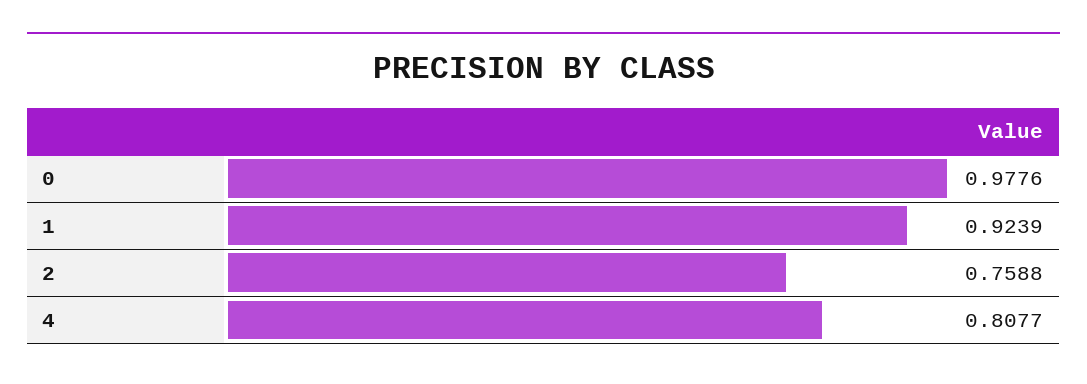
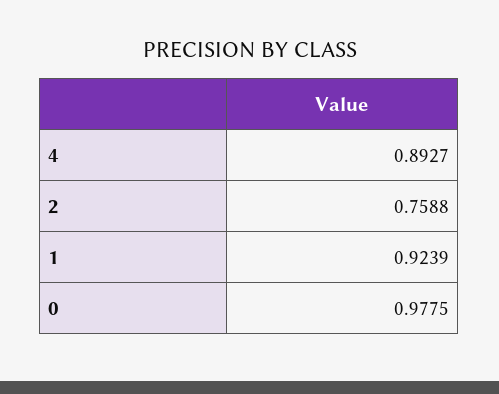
0: 0.9776 -> 0.9775
4: 0.8077 -> 0.8927

